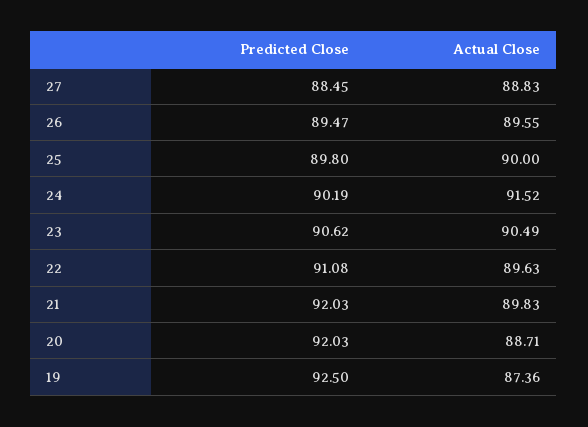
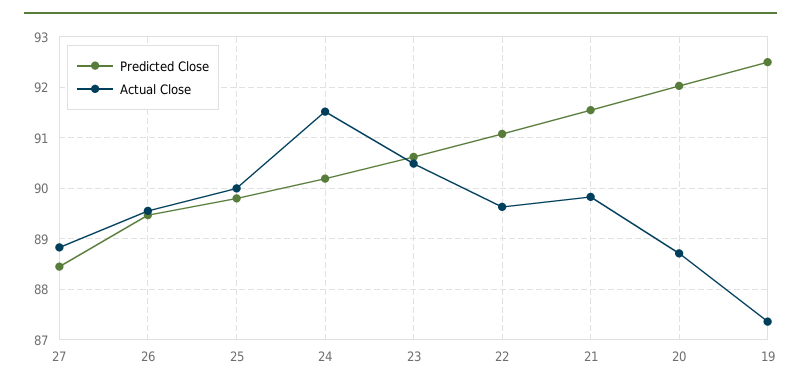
Predicted Close, 21: 92.03 -> 91.6

